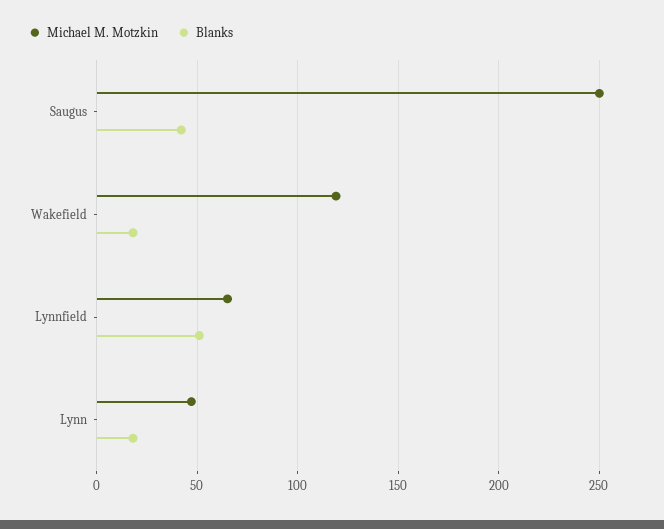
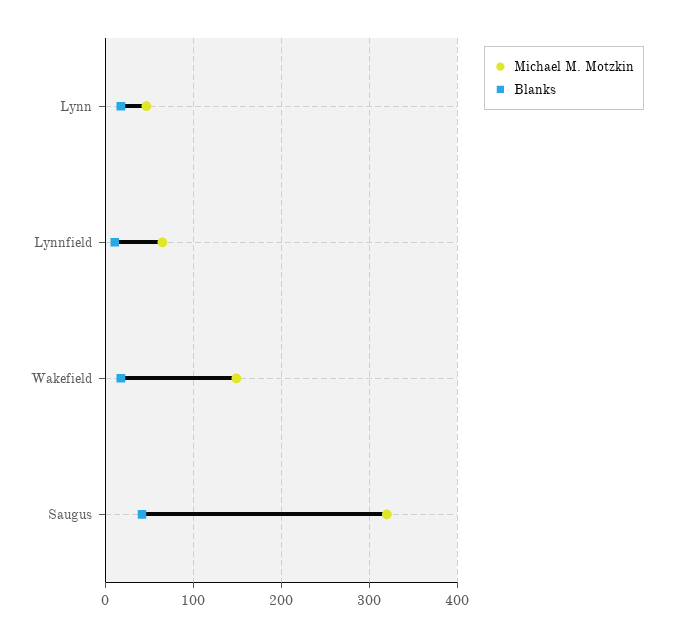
Michael M. Motzkin, Saugus: 250 -> 320
Michael M. Motzkin, Wakefield: 120 -> 150
Blanks, Lynnfield: 50 -> 10

